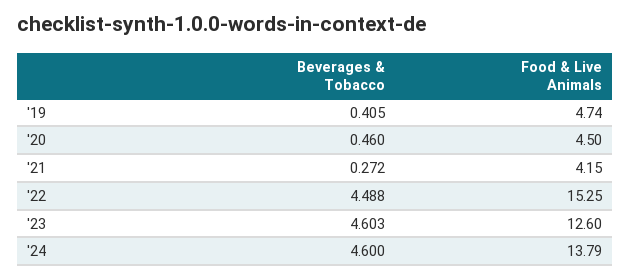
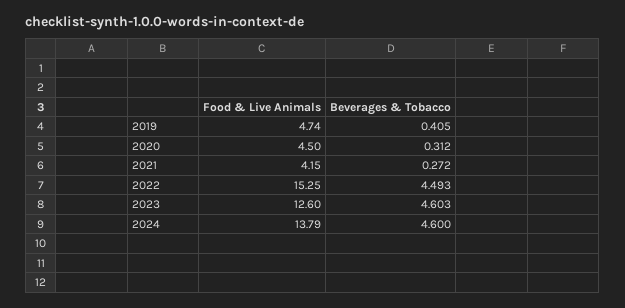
Beverages & Tobacco, '20: 0.46 -> 0.312
Beverages & Tobacco, '22: 4.488 -> 4.493

